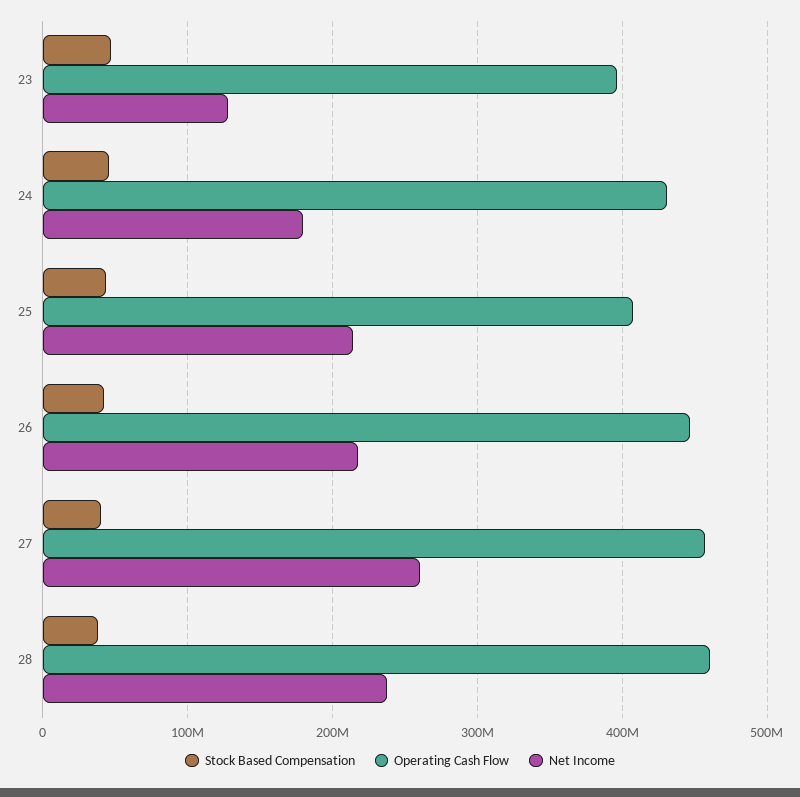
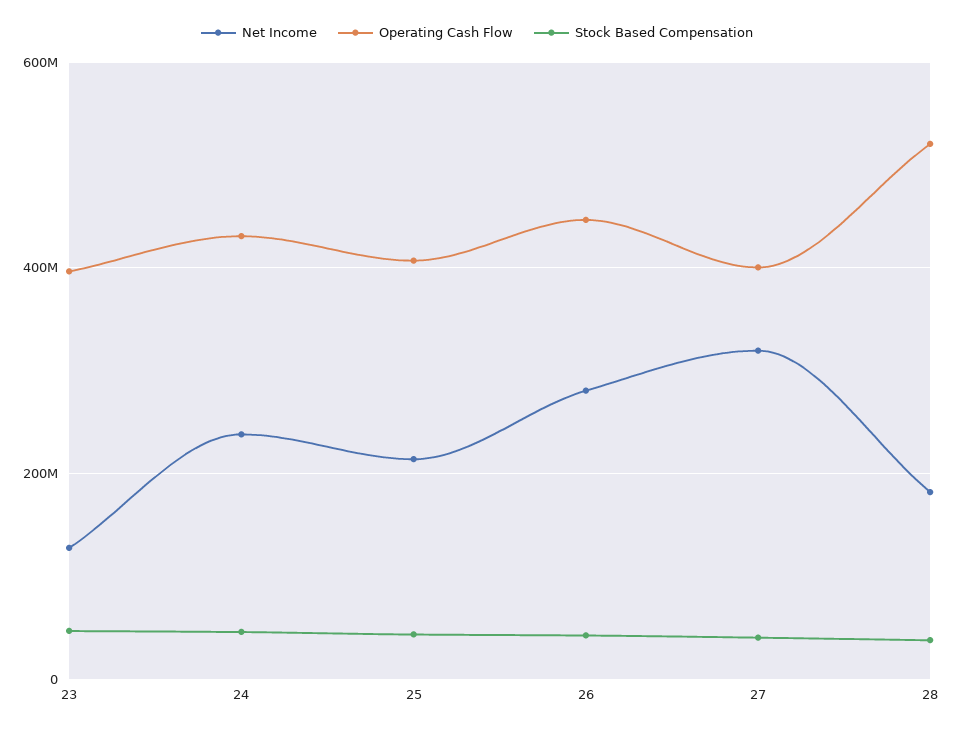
Net Income, 24: 180000000 -> 240000000
Net Income, 26: 220000000 -> 280000000
Operating Cash Flow, 27: 460000000 -> 400000000
Net Income, 27: 260000000 -> 320000000
Operating Cash Flow, 28: 460000000 -> 520000000
Net Income, 28: 240000000 -> 180000000

